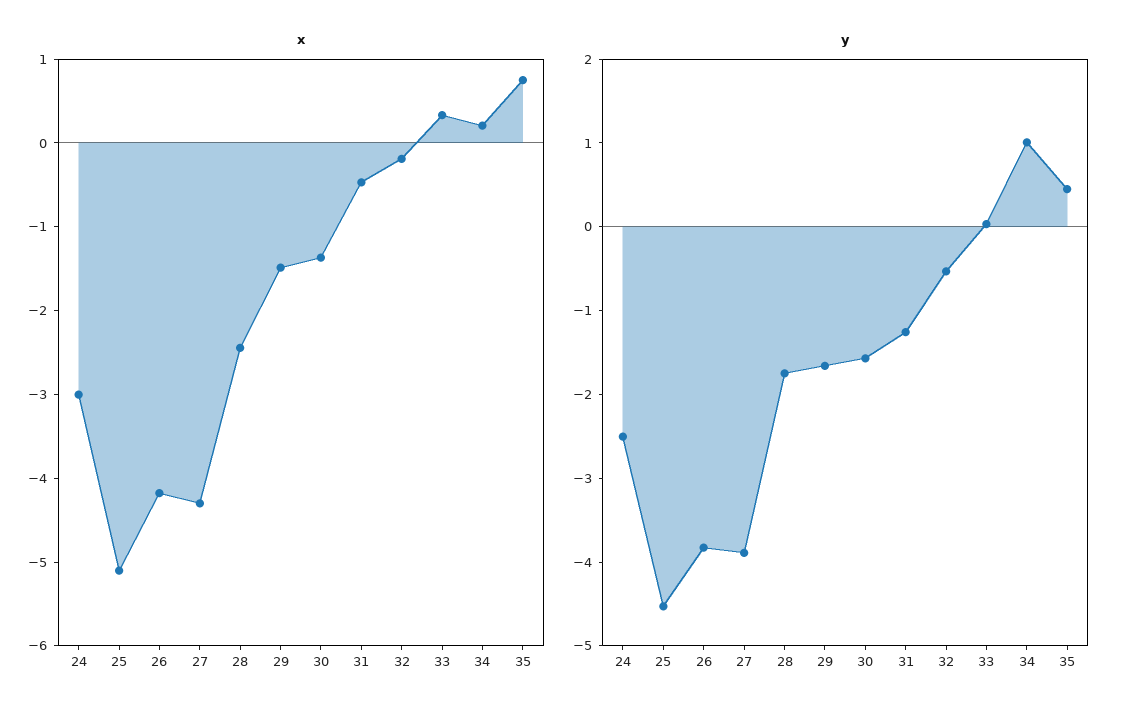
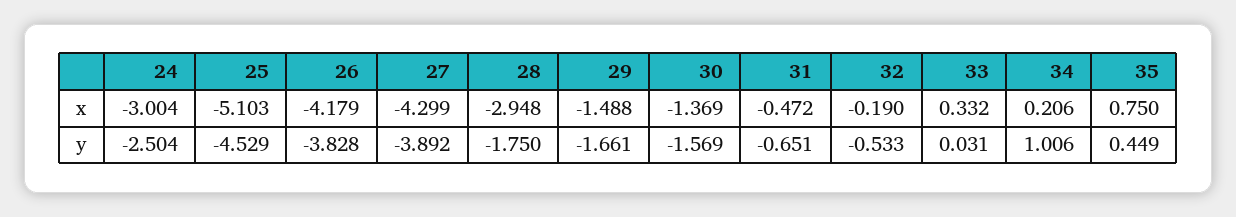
x, 28: -2.4 -> -2.948
y, 31: -1.2 -> -0.651

